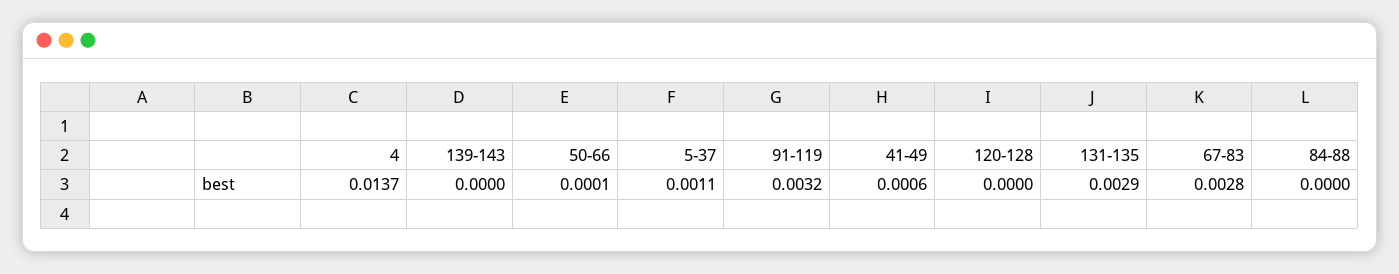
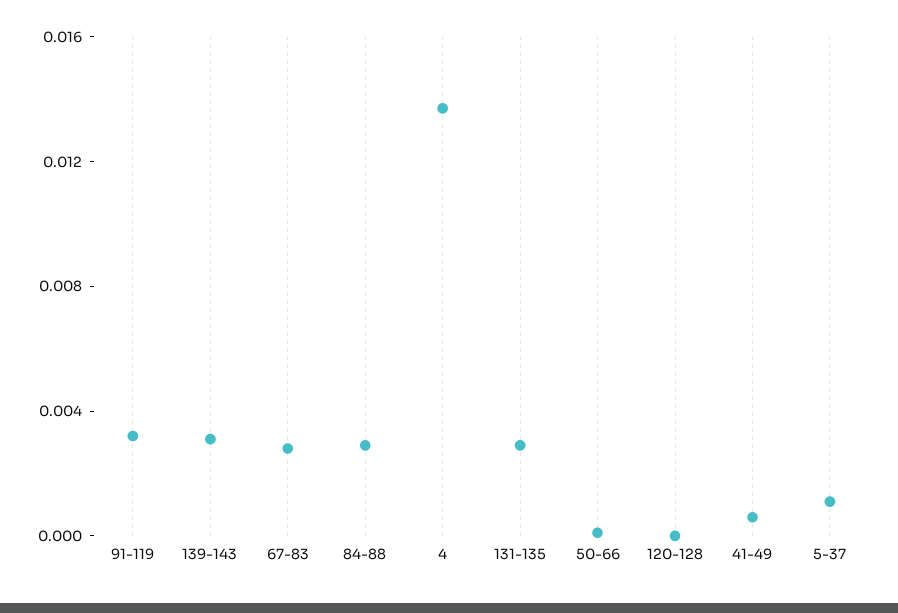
139-143: 0 -> 0.003
84-88: 0 -> 0.003

